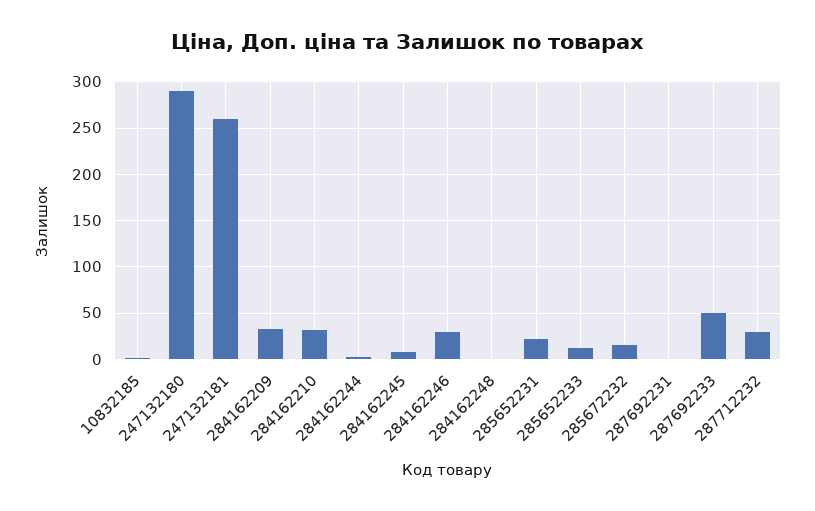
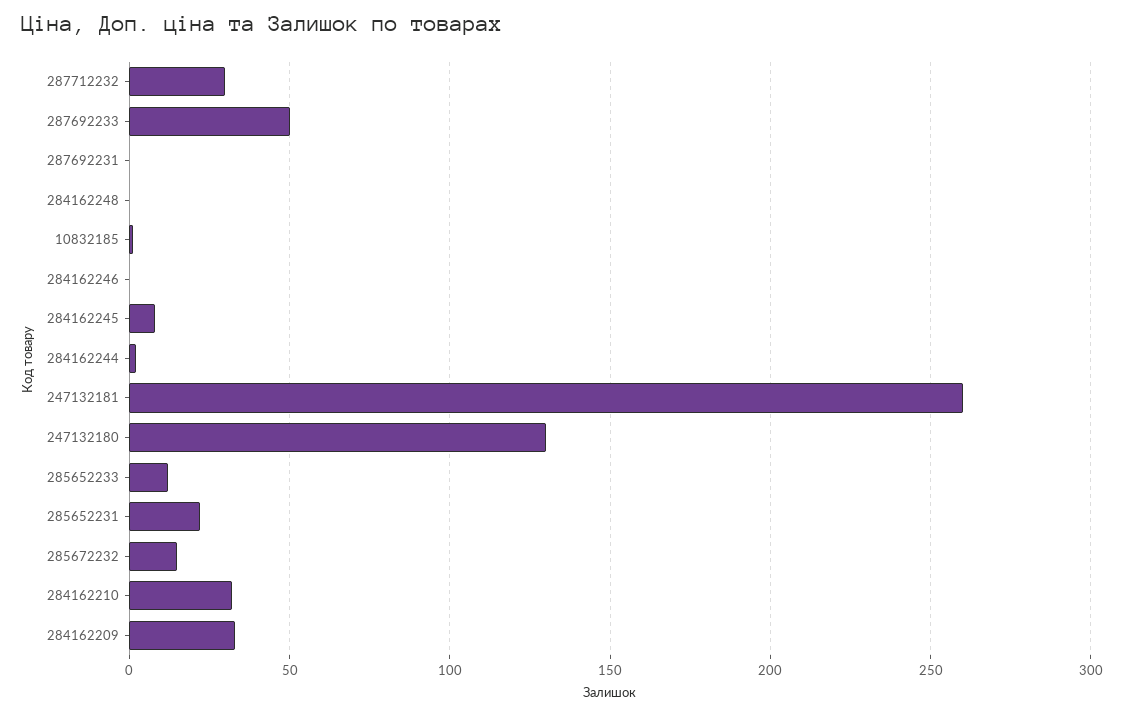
247132180: 290 -> 130
284162246: 30 -> 0

